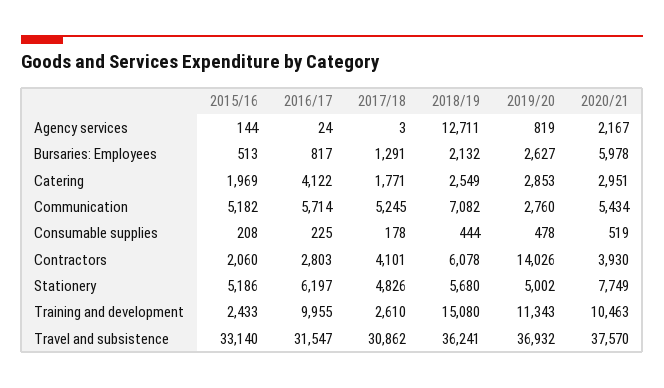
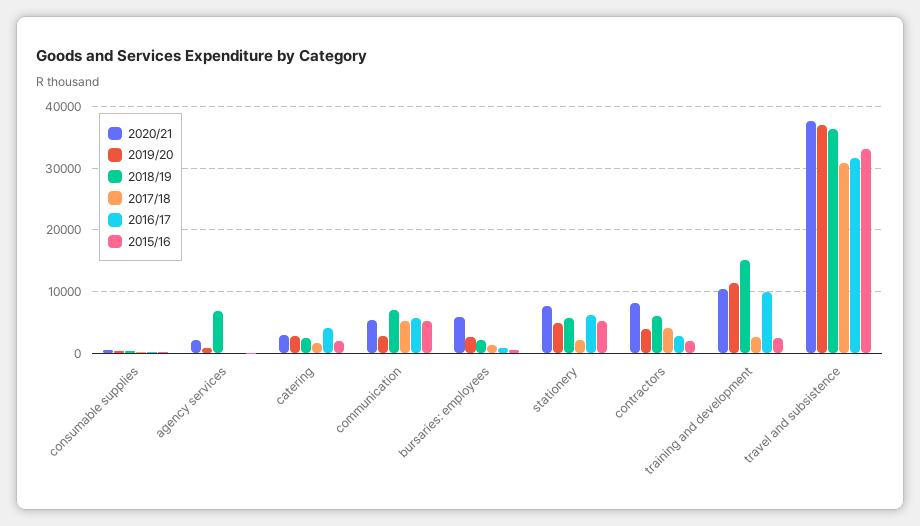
2018/19, Agency services: 12711 -> 7000
2019/20, Contractors: 14026 -> 4000
2020/21, Contractors: 3930 -> 8000
2017/18, Stationery: 4826 -> 2000

